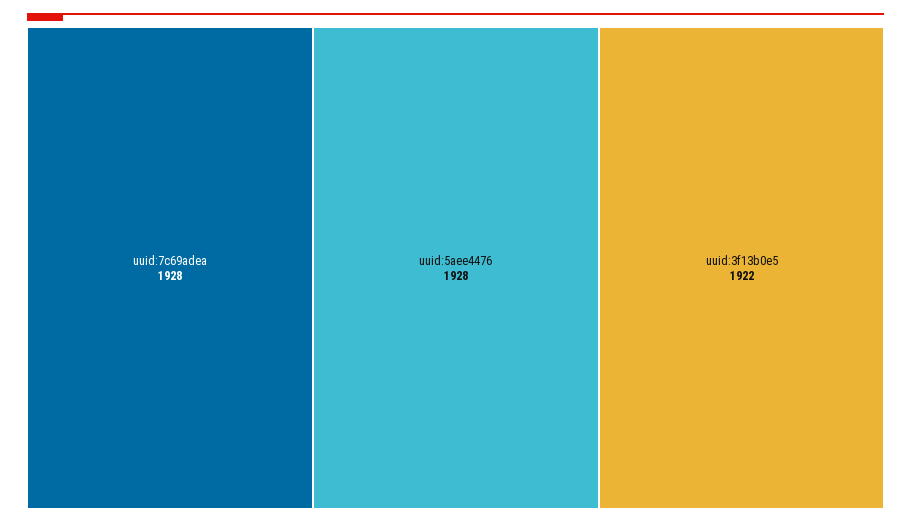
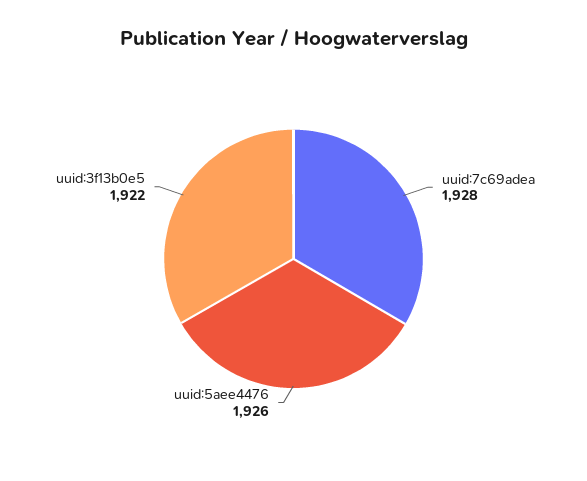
uuid:5aee4476: 1928 -> 1926

